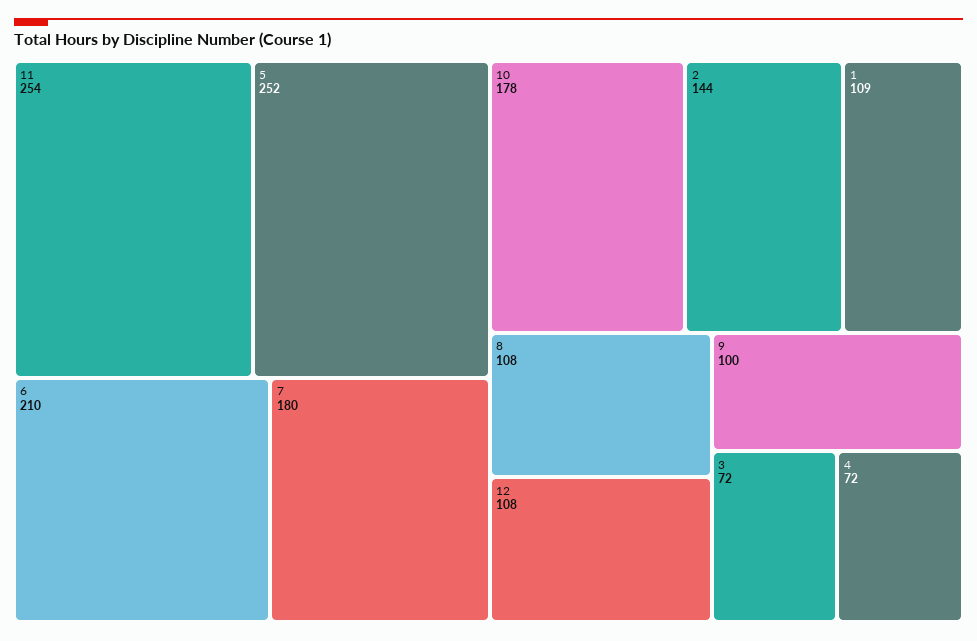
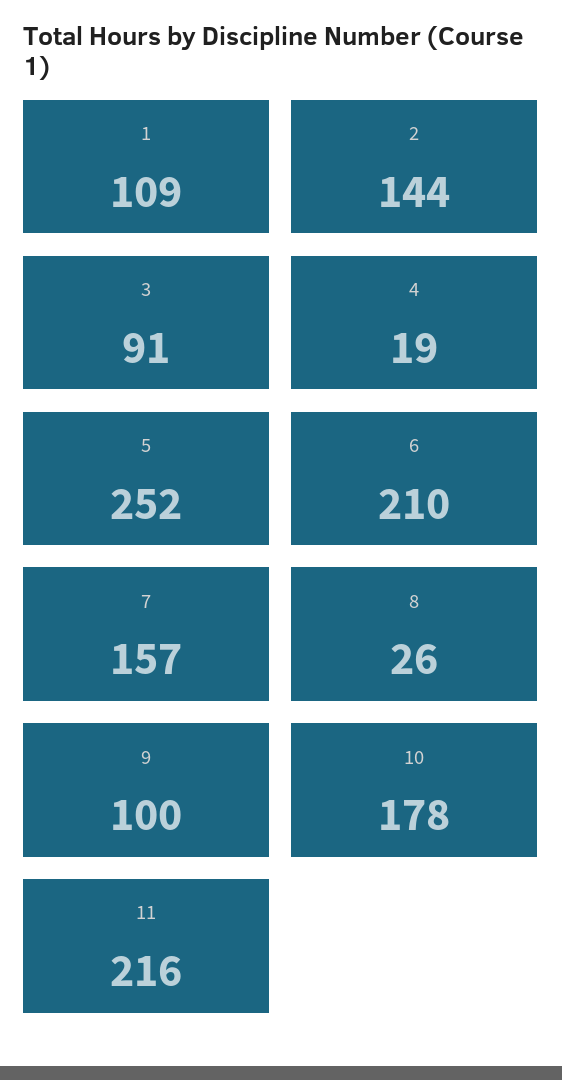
11: 254 -> 216
7: 180 -> 157
8: 108 -> 26
12: 108 -> none
3: 72 -> 91
4: 72 -> 19

